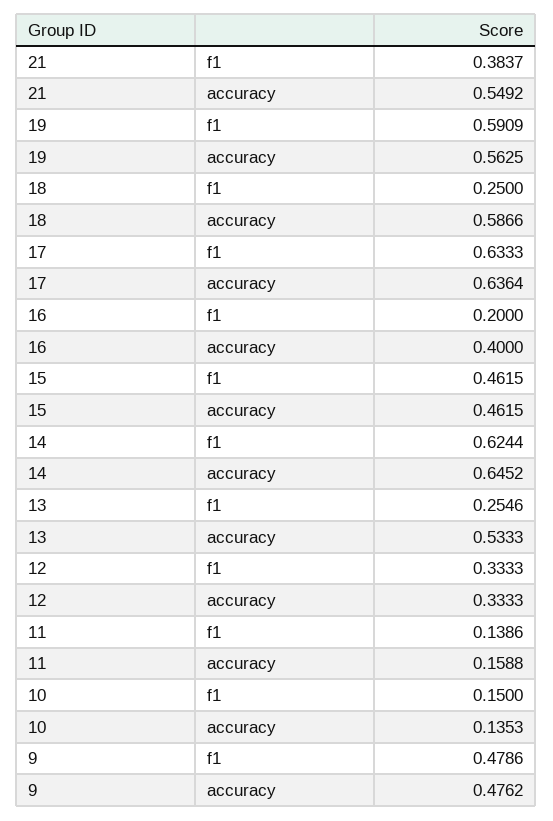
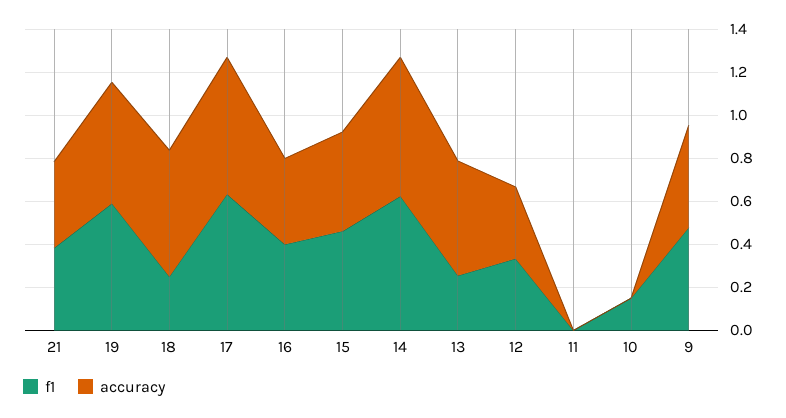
accuracy, 21: 0.5492 -> 0.4
f1, 16: 0.2 -> 0.4
f1, 11: 0.1386 -> 0
accuracy, 11: 0.1588 -> 0
accuracy, 10: 0.1353 -> 0

